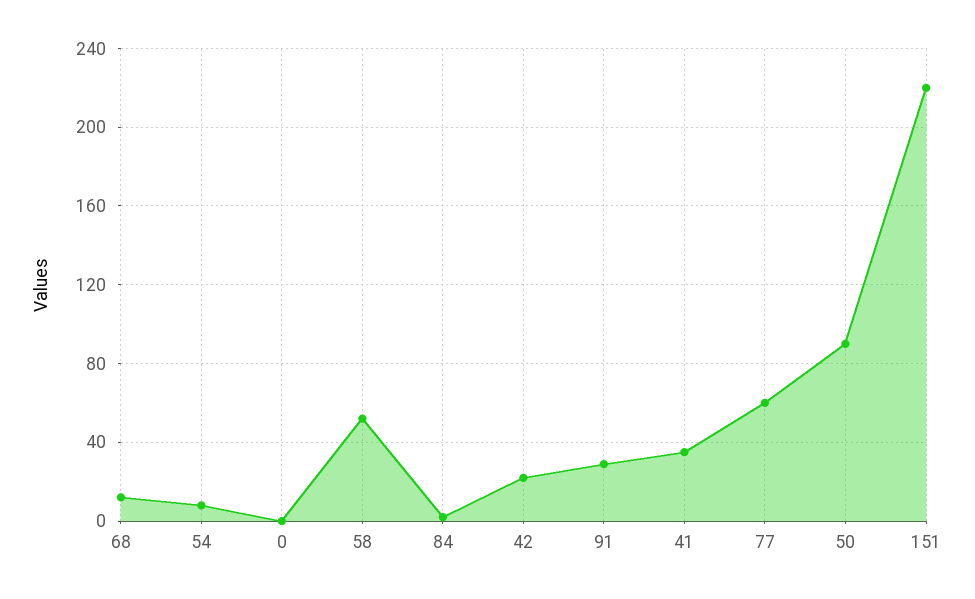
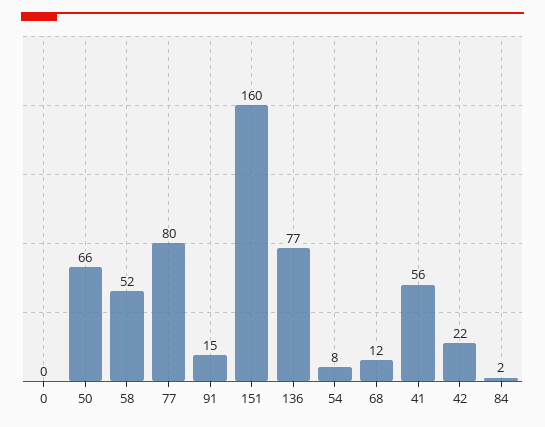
91: 30 -> 15
41: 35 -> 56
77: 60 -> 80
50: 90 -> 66
151: 220 -> 160
136: none -> 77

